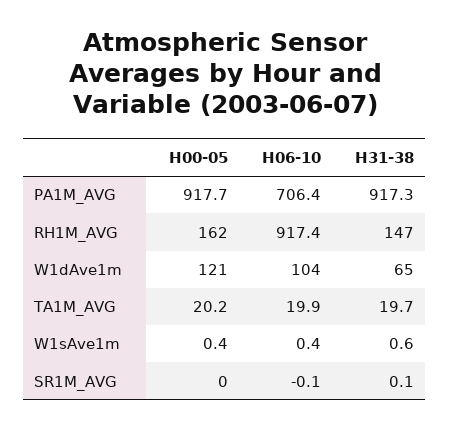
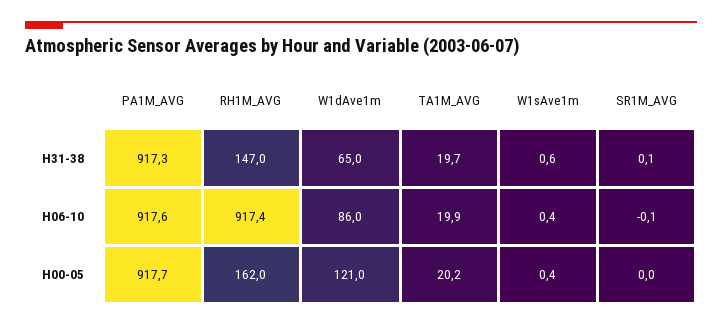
H06-10, PA1M_AVG: 706.4 -> 917.6
H06-10, W1dAve1m: 104 -> 86

